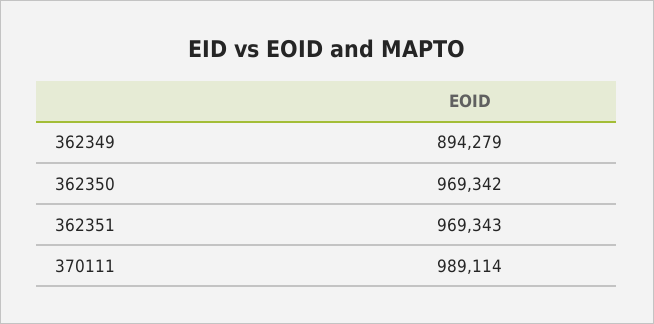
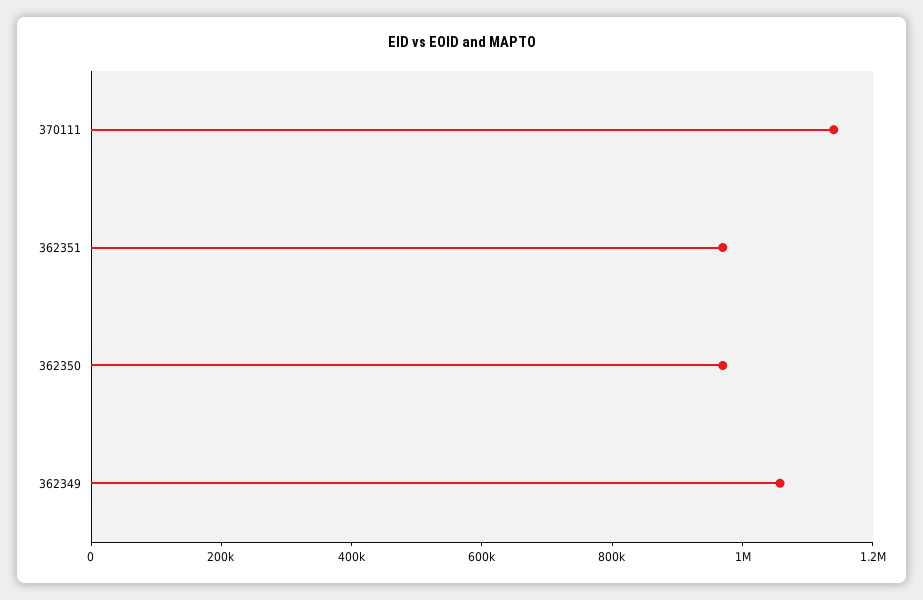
362349: 894279 -> 1050000
370111: 989114 -> 1150000

